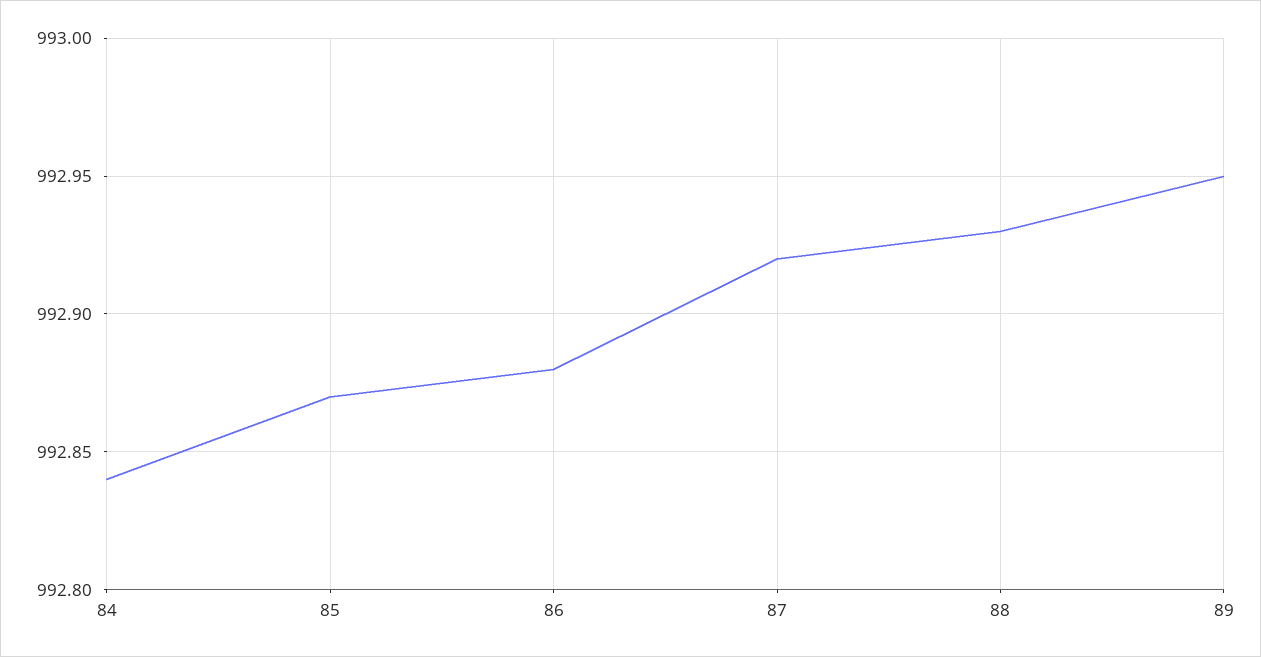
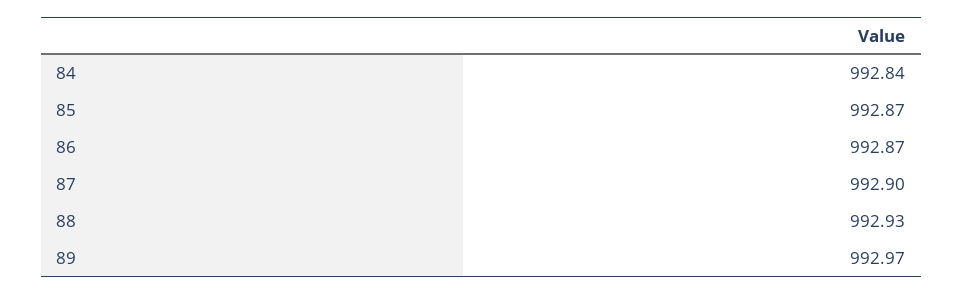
86: 992.88 -> 992.87
87: 992.92 -> 992.9
89: 992.95 -> 992.97

